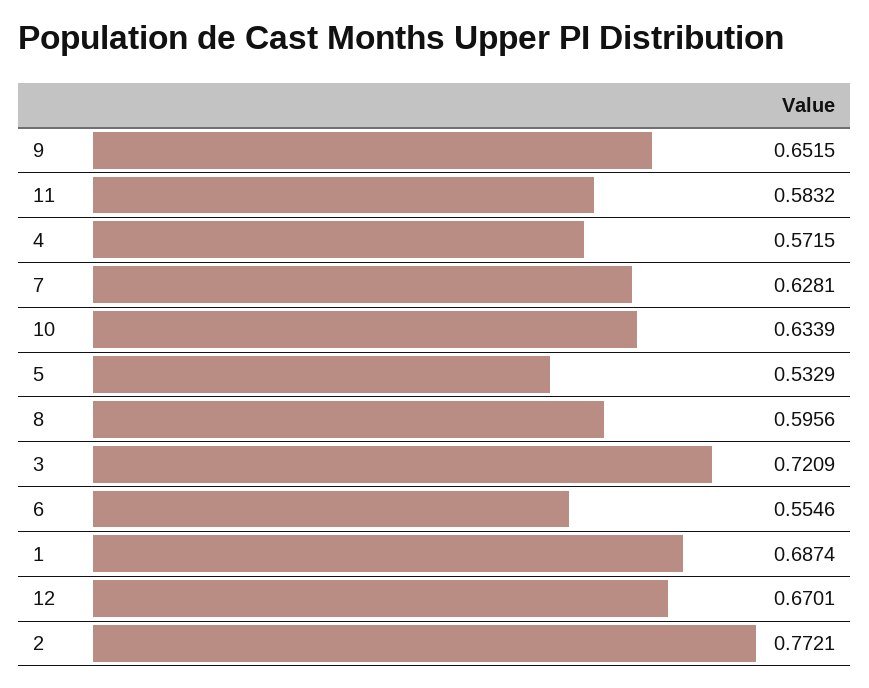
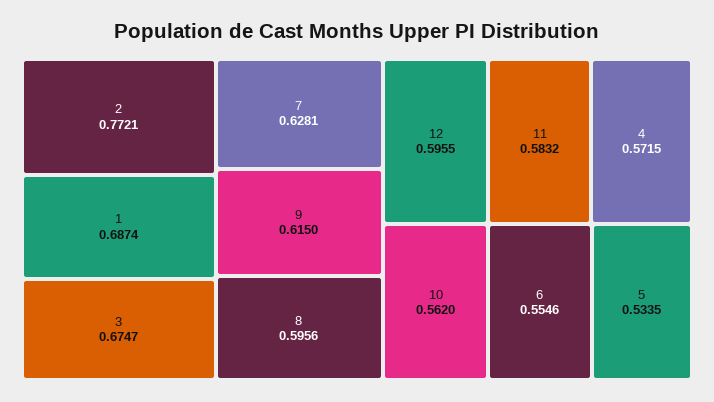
9: 0.6515 -> 0.615
10: 0.6339 -> 0.562
5: 0.5329 -> 0.5335
3: 0.7209 -> 0.6747
12: 0.6701 -> 0.5955

